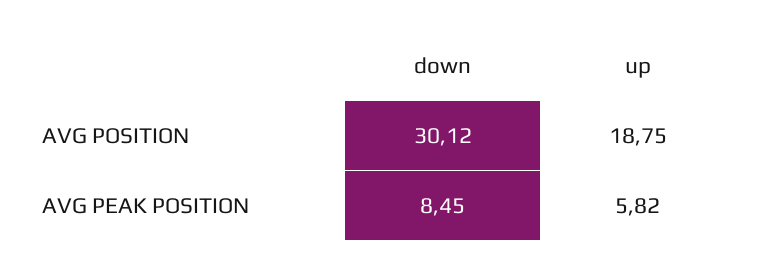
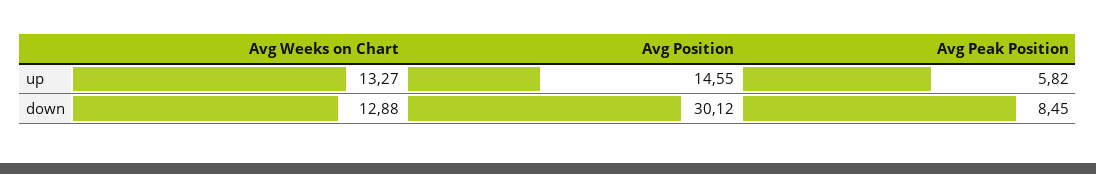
up, AVG POSITION: 18.75 -> 14.55
up, Avg Weeks on Chart: none -> 13.27
down, Avg Weeks on Chart: none -> 12.88

